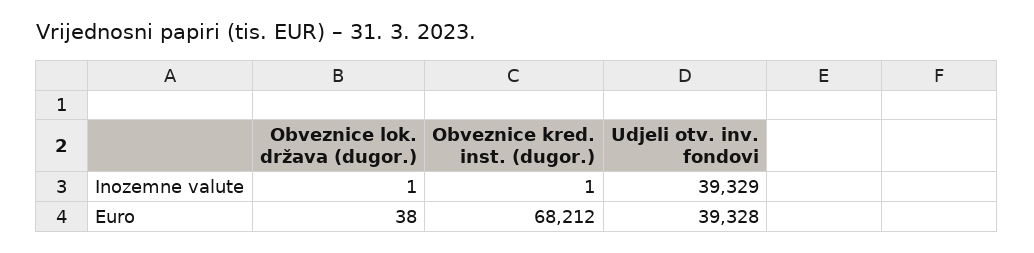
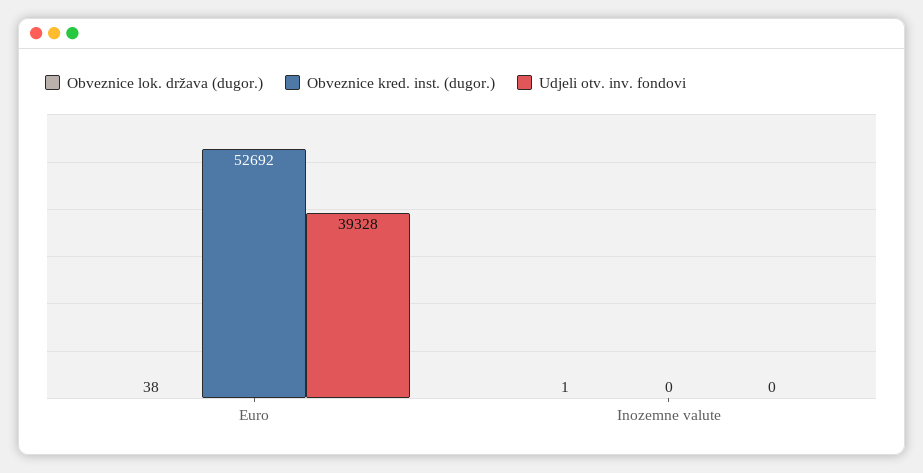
Obveznice kred. inst. (dugor.), Inozemne valute: 1 -> 0
Udjeli otv. inv. fondovi, Inozemne valute: 39329 -> 0
Obveznice kred. inst. (dugor.), Euro: 68212 -> 52692

